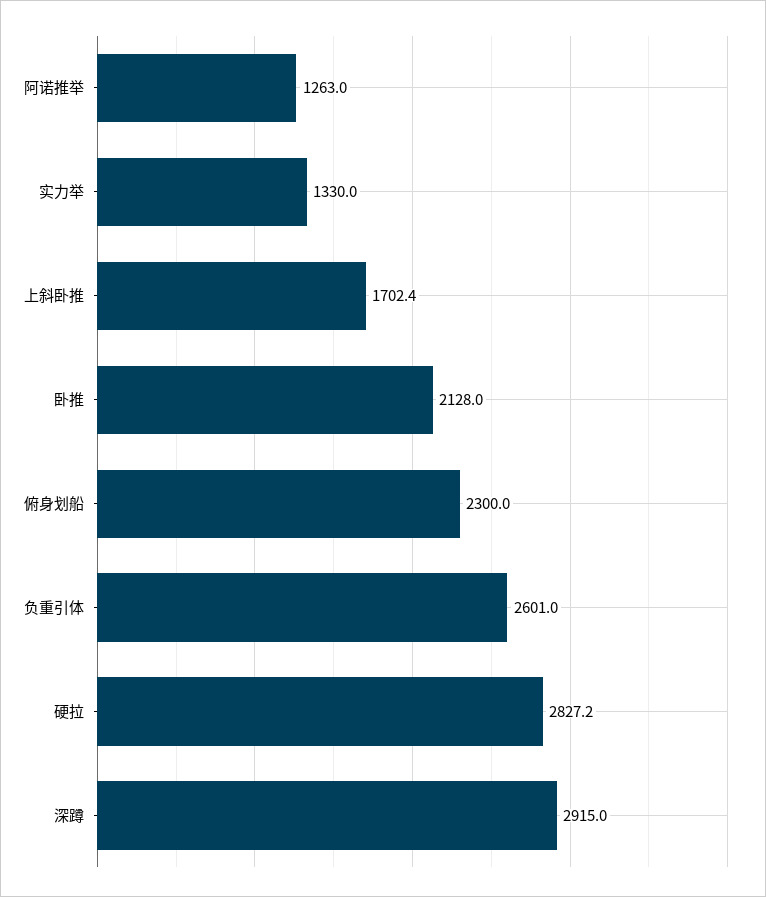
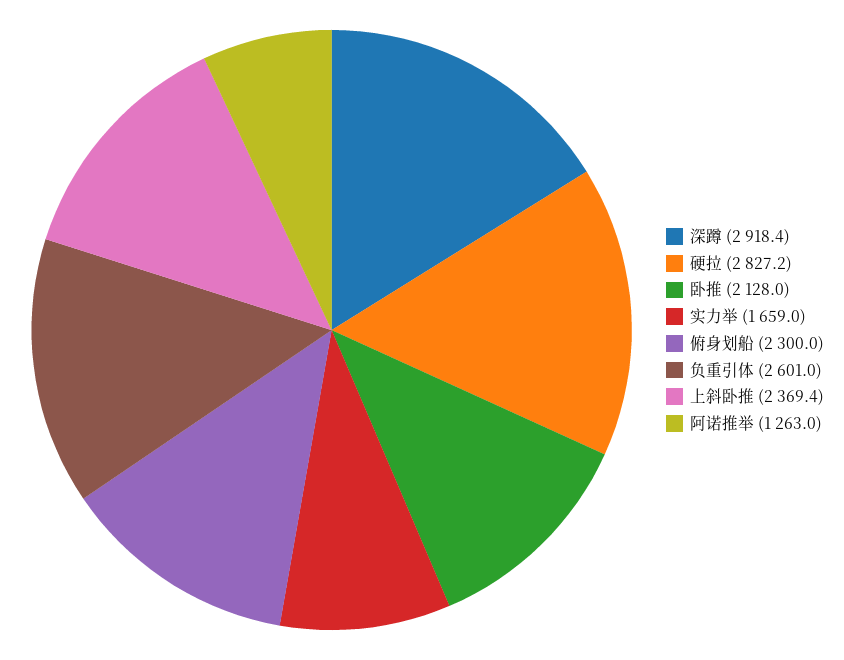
实力举: 1330 -> 1659
上斜卧推: 1702.4 -> 2369.4
深蹲: 2915 -> 2918.4

